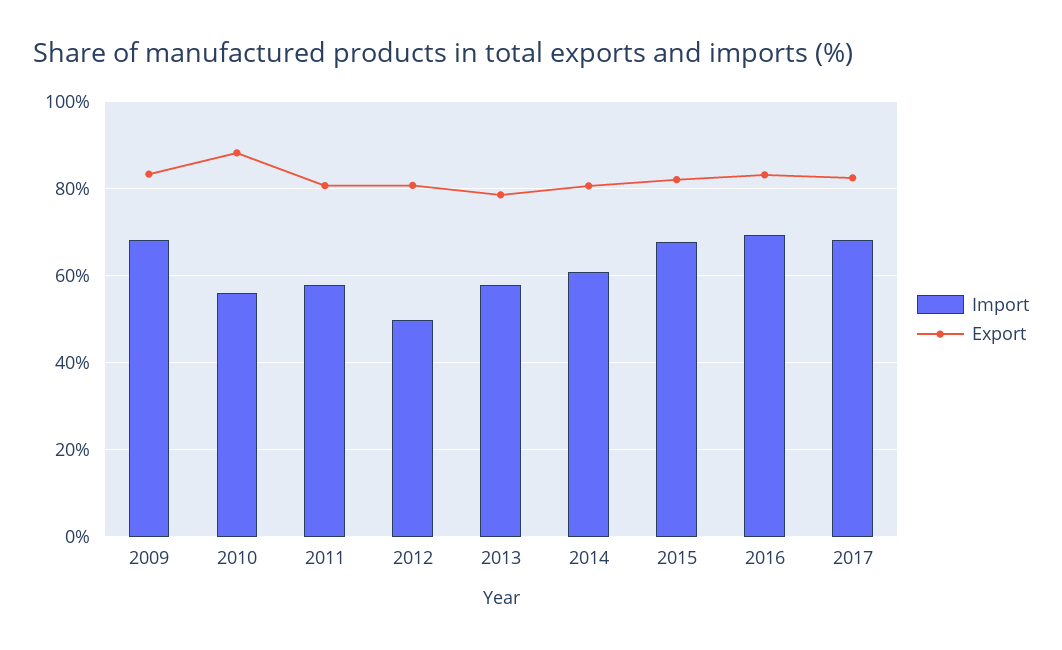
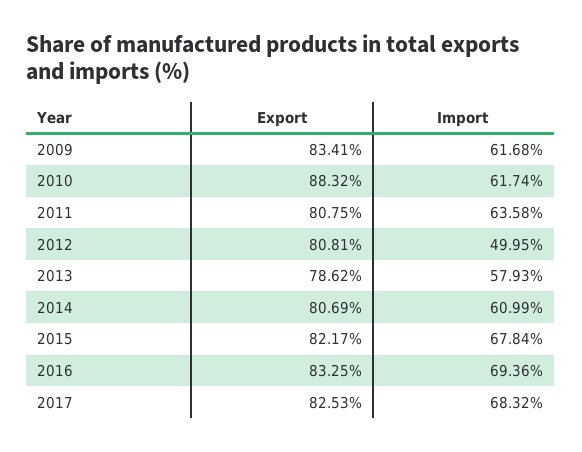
Import, 2009: 68 -> 61.68
Import, 2010: 56 -> 61.74
Import, 2011: 58 -> 63.58

